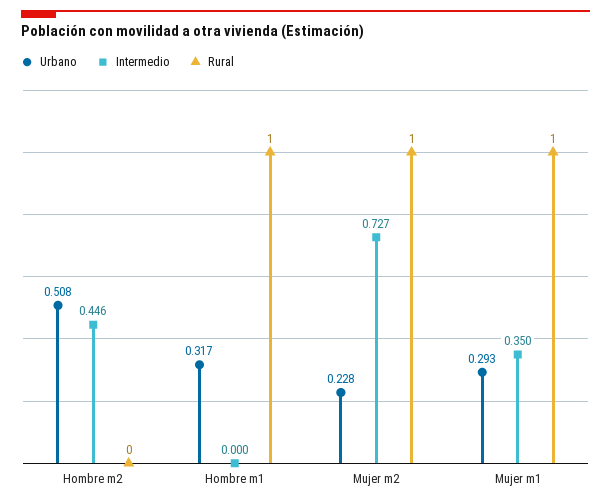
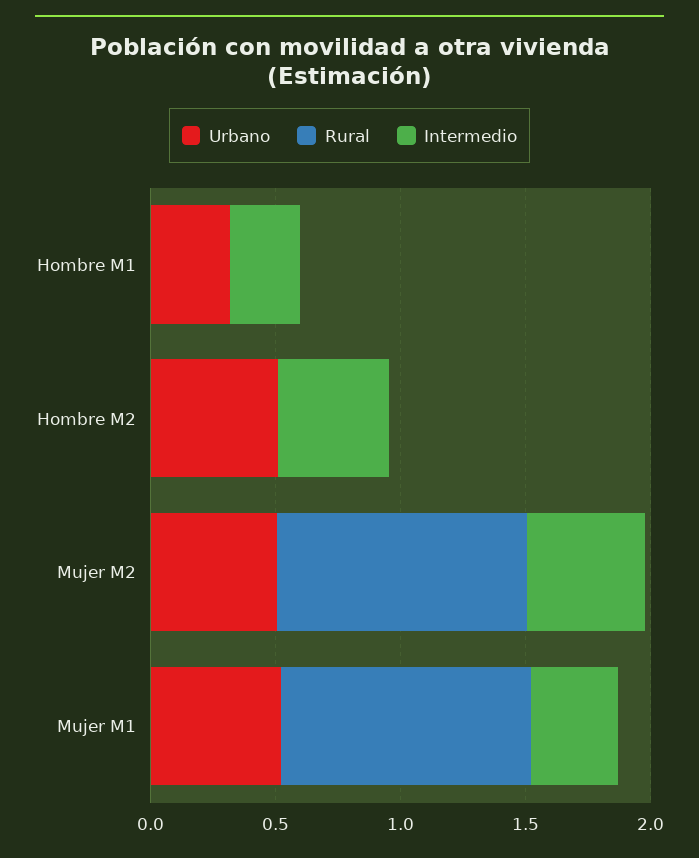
Intermedio, Hombre m1: 0 -> 0.3
Rural, Hombre m1: 1 -> 0
Urbano, Mujer m2: 0.228 -> 0.5
Intermedio, Mujer m2: 0.727 -> 0.5
Urbano, Mujer m1: 0.293 -> 0.5

